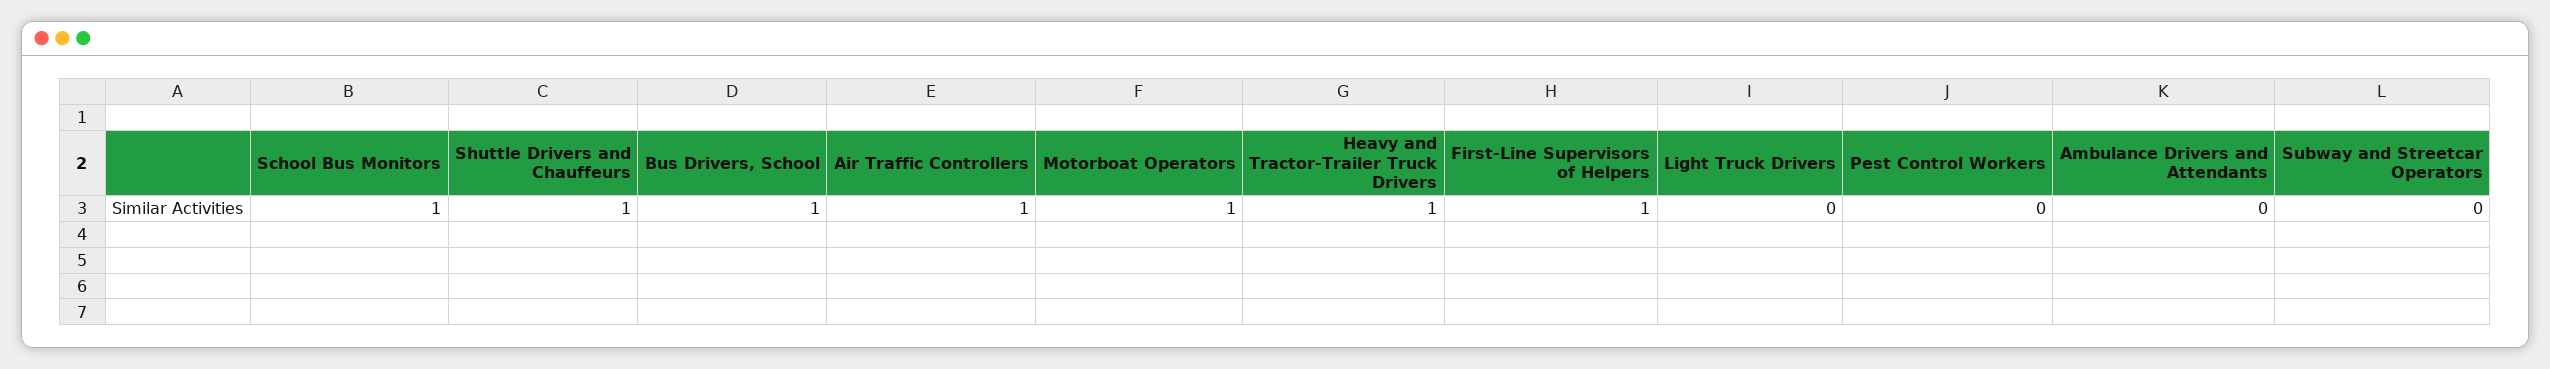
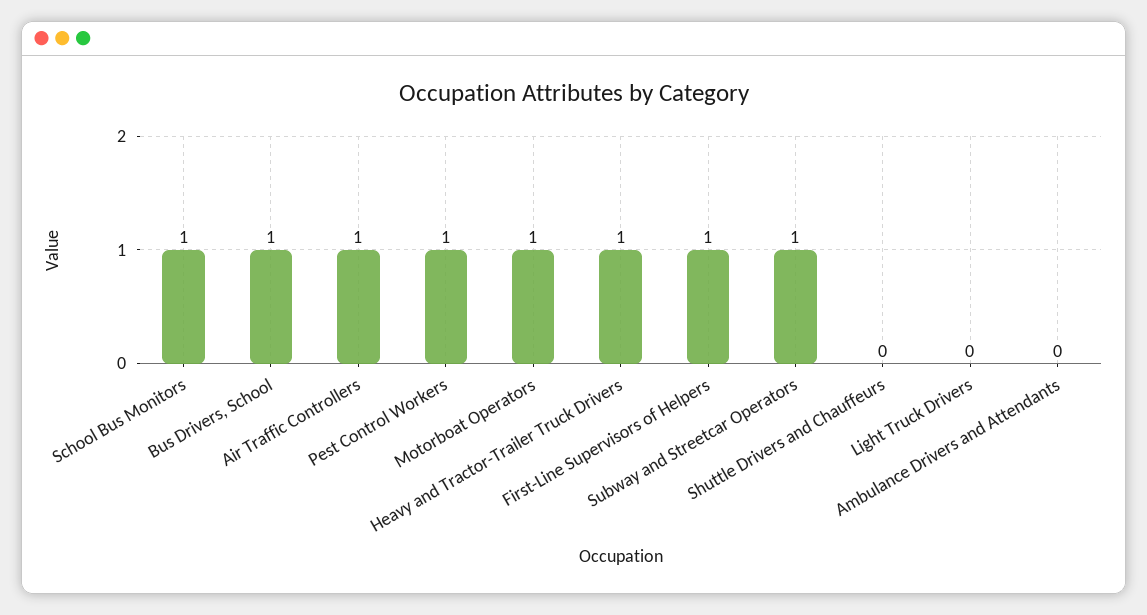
Shuttle Drivers and Chauffeurs: 1 -> 0
Pest Control Workers: 0 -> 1
Subway and Streetcar Operators: 0 -> 1

